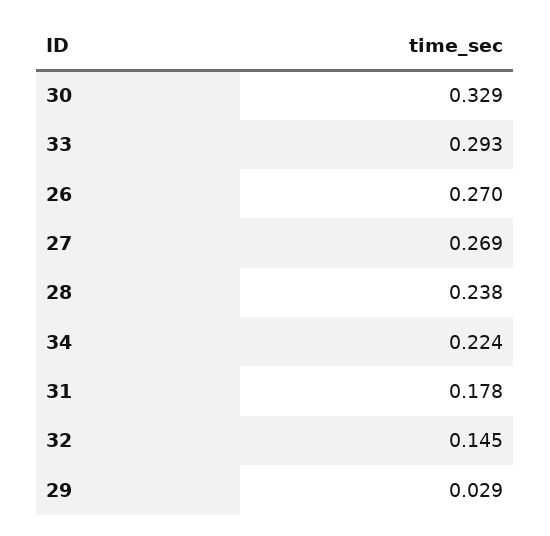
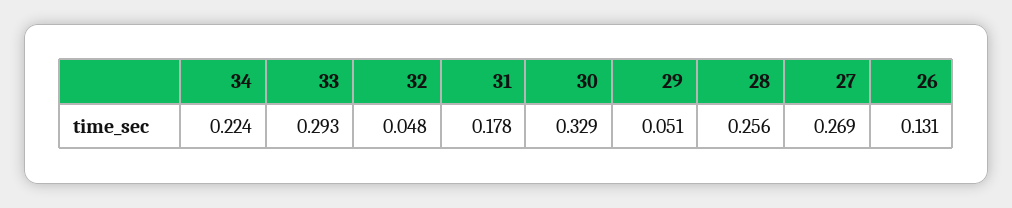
26: 0.27 -> 0.131
28: 0.238 -> 0.256
32: 0.145 -> 0.048
29: 0.029 -> 0.051

